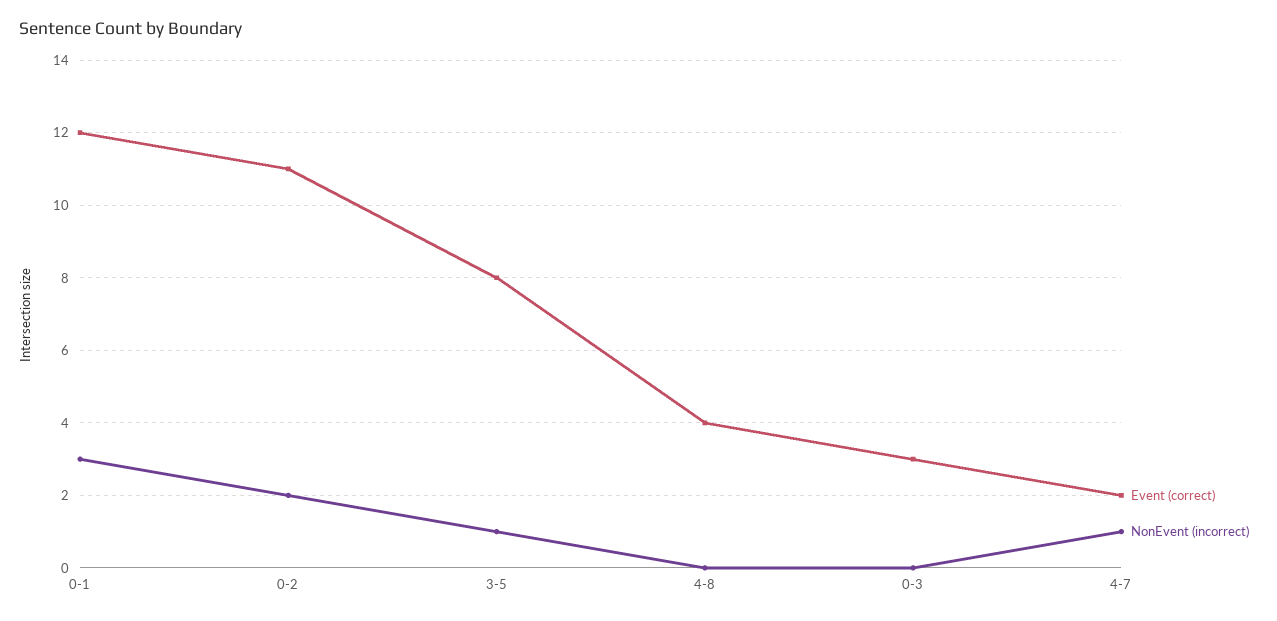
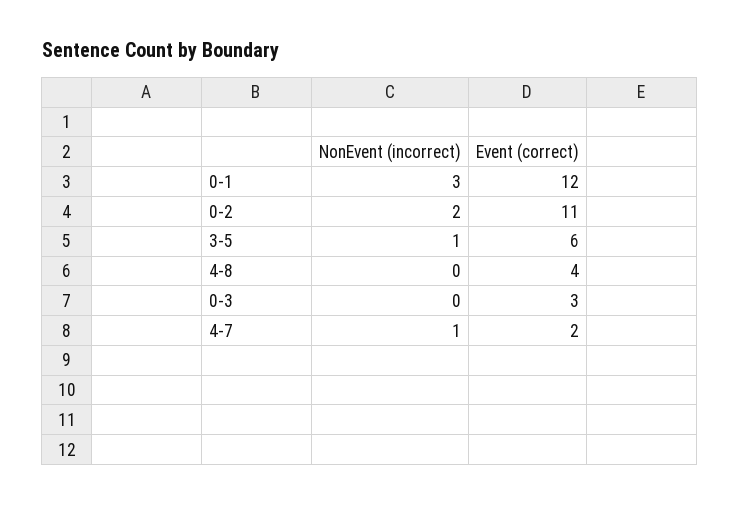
Event (correct), 3-5: 8 -> 6

